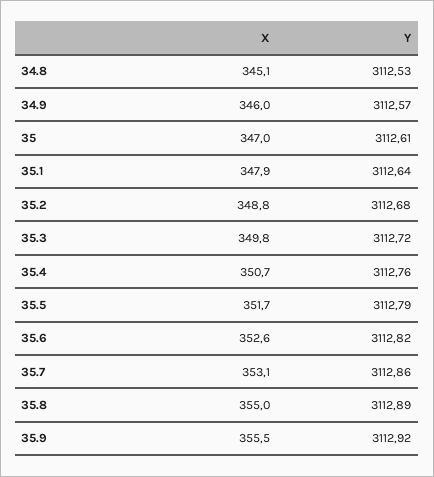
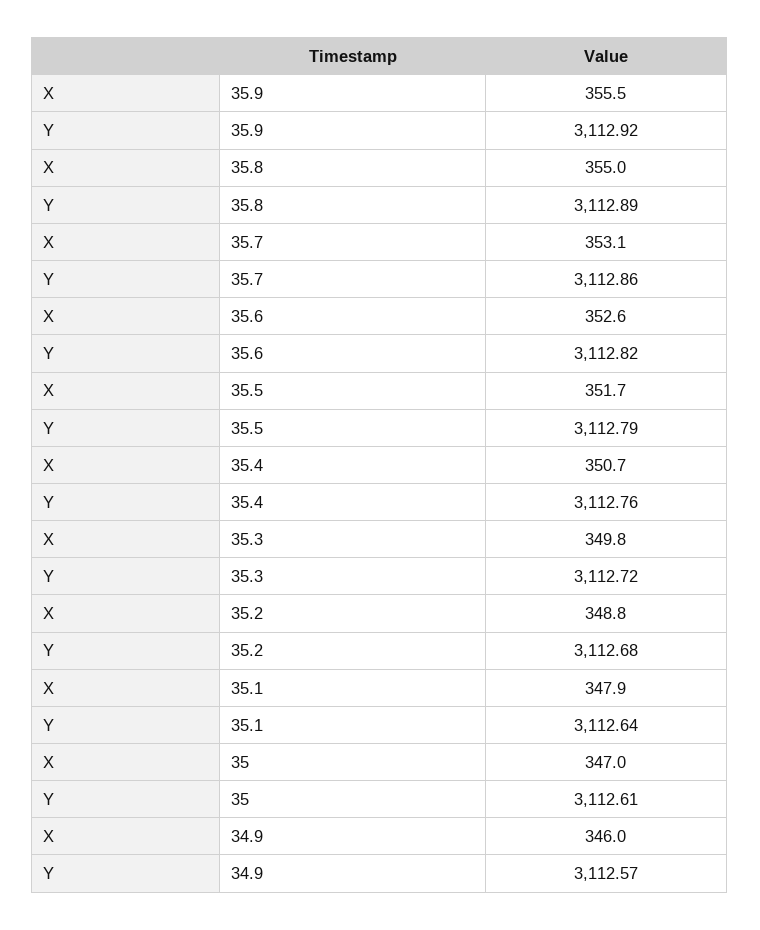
X, 34.8: 345.1 -> none
Y, 34.8: 3112.53 -> none

